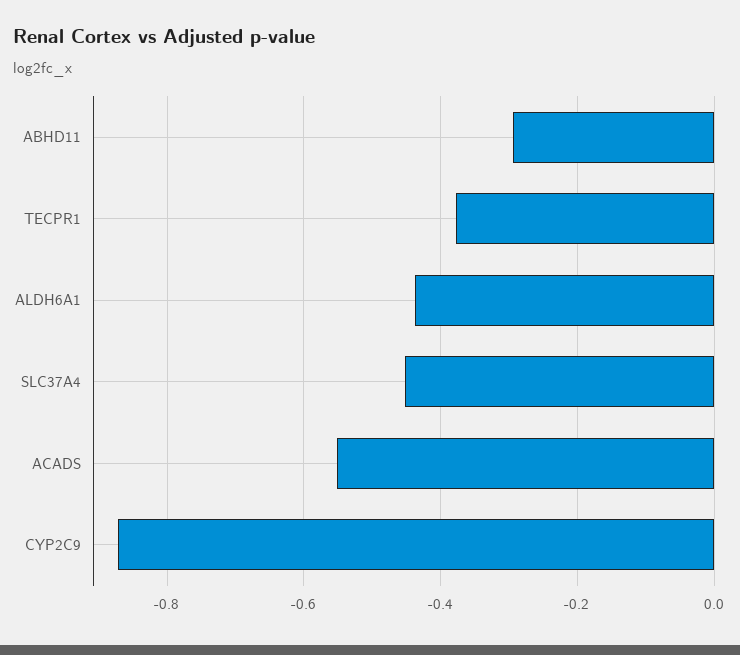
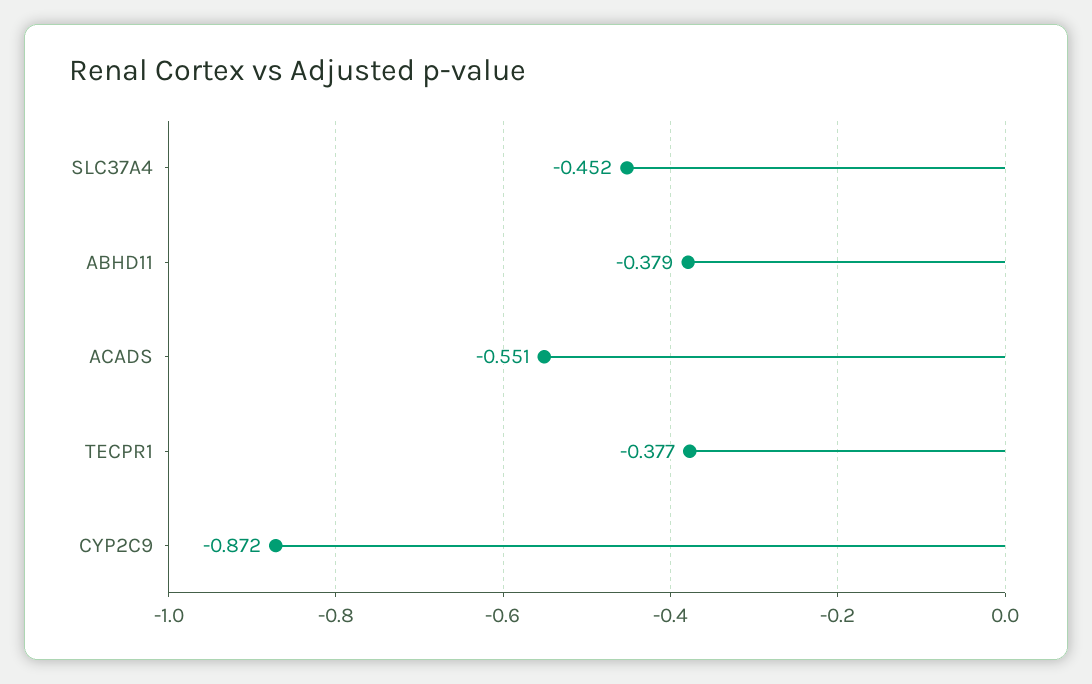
ABHD11: -0.3 -> -0.379
ALDH6A1: -0.44 -> none

